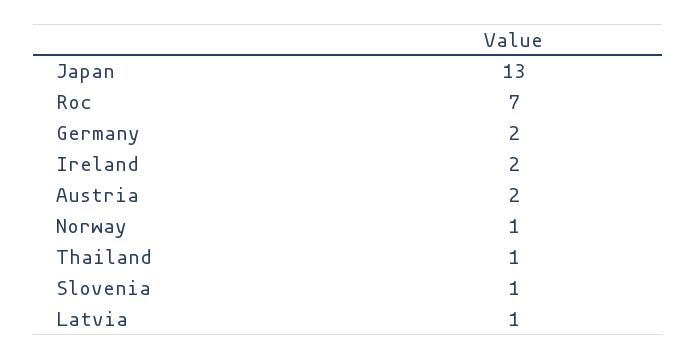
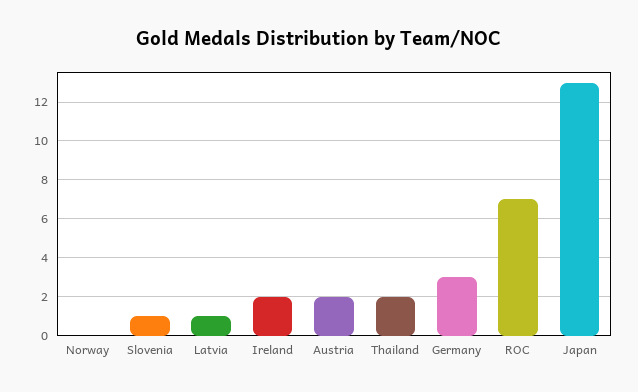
Germany: 2 -> 3
Norway: 1 -> 0
Thailand: 1 -> 2

